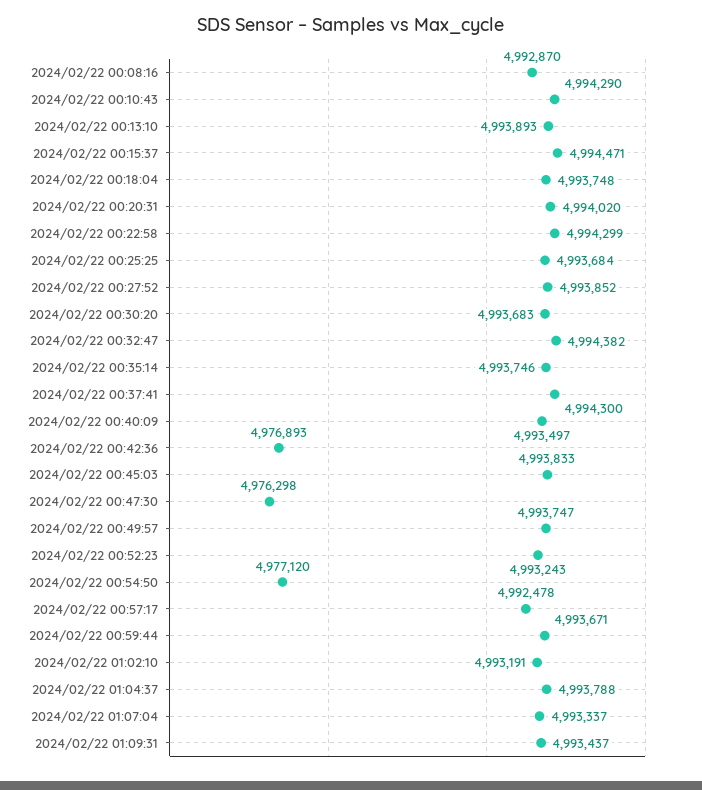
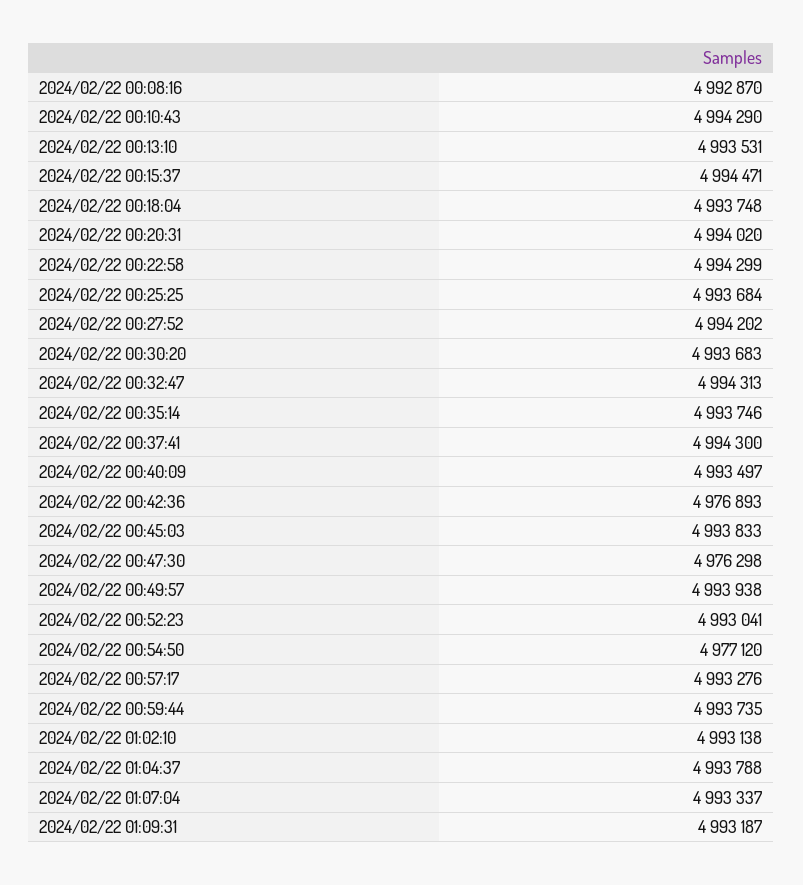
2024/02/22 00:13:10: 4993893 -> 4993531
2024/02/22 00:27:52: 4993852 -> 4994202
2024/02/22 00:32:47: 4994382 -> 4994313
2024/02/22 00:49:57: 4993747 -> 4993938
2024/02/22 00:52:23: 4993243 -> 4993041
2024/02/22 00:57:17: 4992478 -> 4993276
2024/02/22 00:59:44: 4993671 -> 4993735
2024/02/22 01:02:10: 4993191 -> 4993138
2024/02/22 01:09:31: 4993437 -> 4993187

